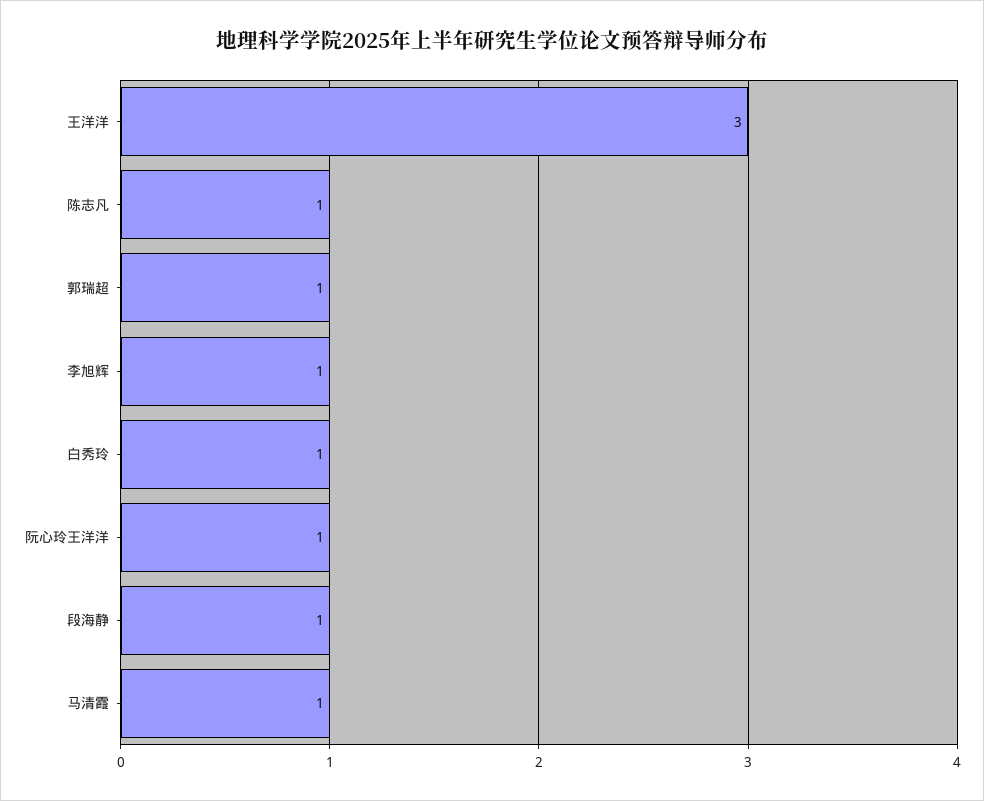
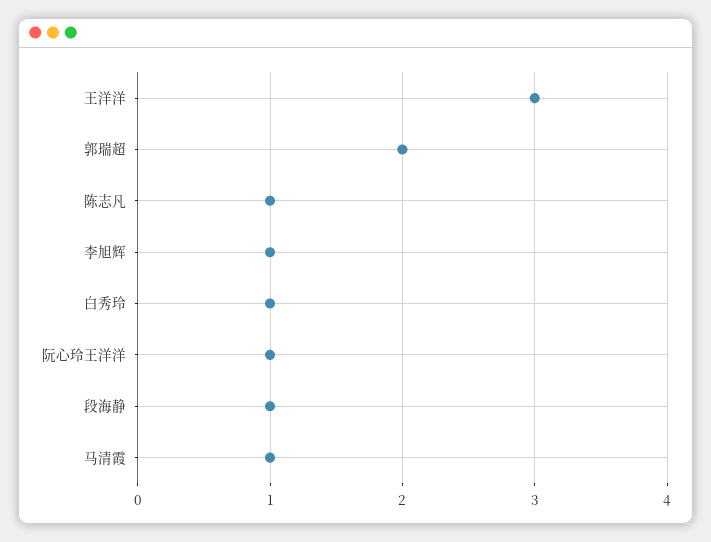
郭瑞超: 1 -> 2

